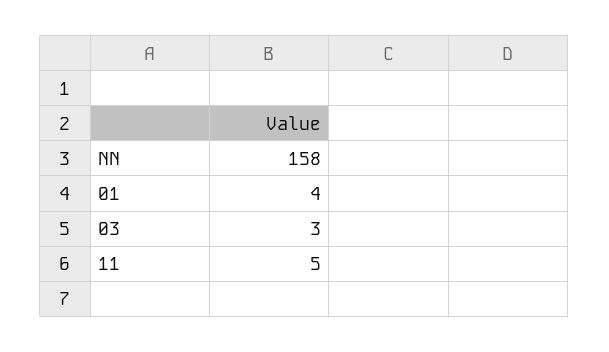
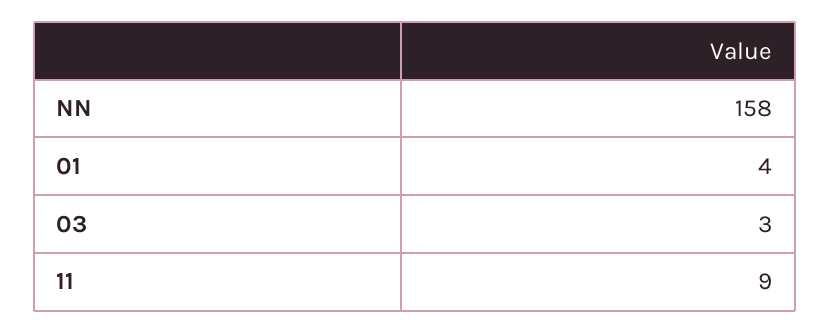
11: 5 -> 9

